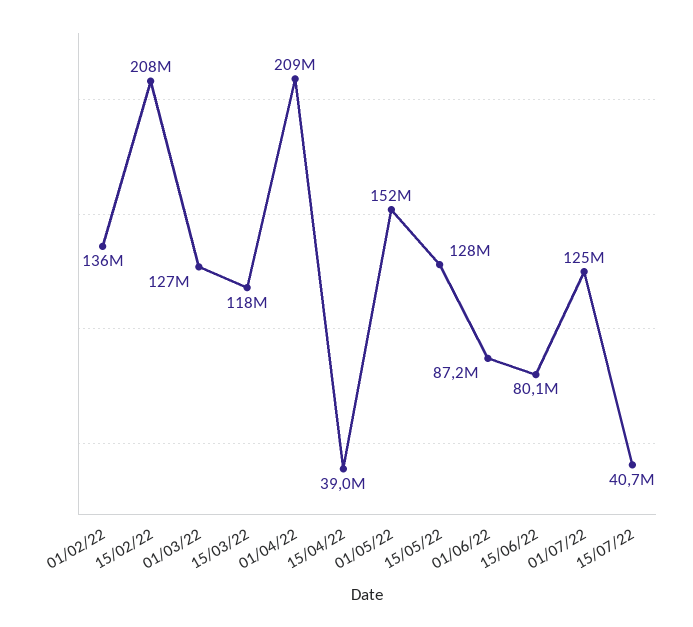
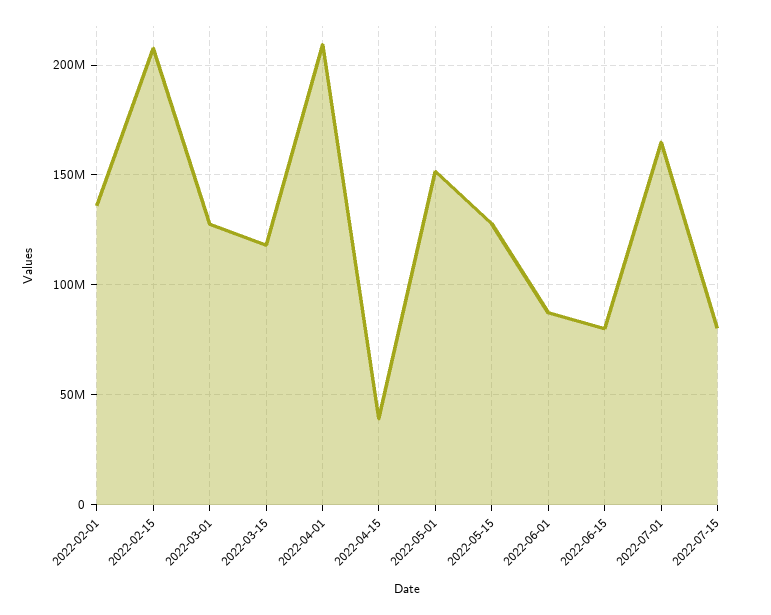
01/07/22: 125000000 -> 165000000
15/07/22: 40700000 -> 80000000

